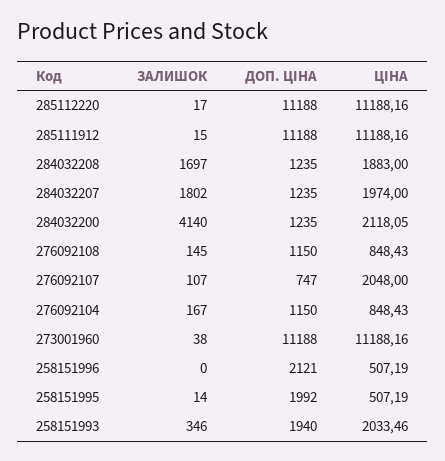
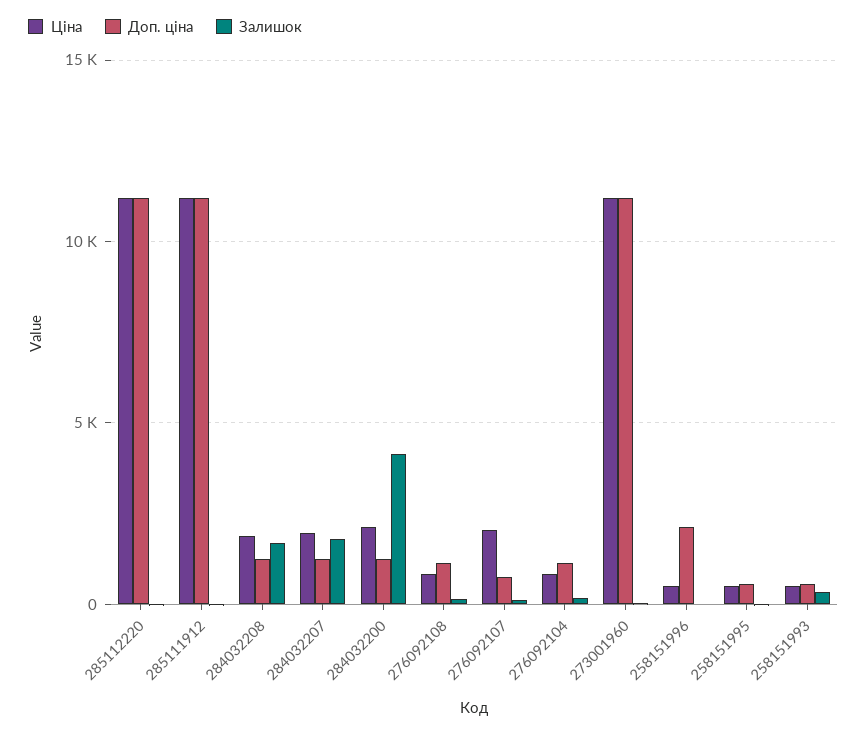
ДОП. ЦІНА, 258151995: 1992 -> 500
ДОП. ЦІНА, 258151993: 1940 -> 500
ЦІНА, 258151993: 2033.46 -> 500

